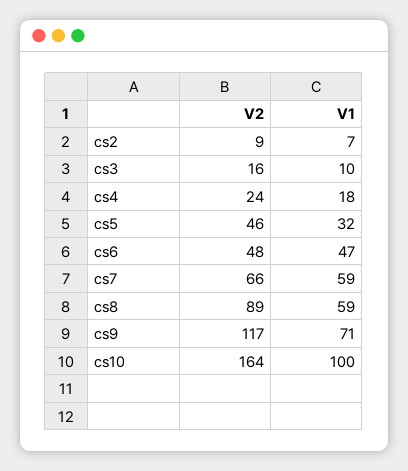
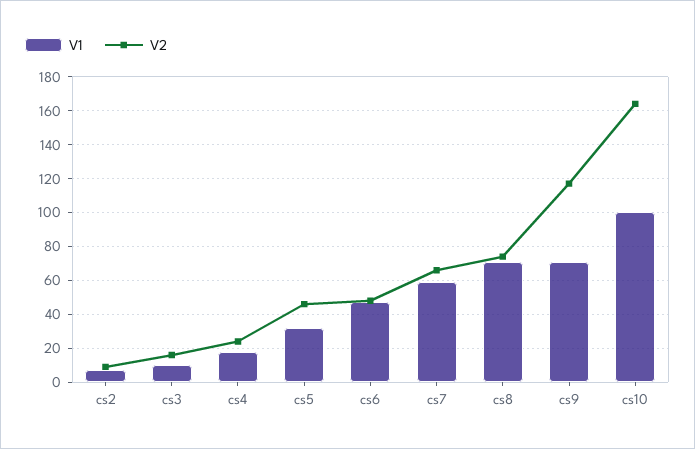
V2, cs8: 89 -> 75
V1, cs8: 59 -> 70

